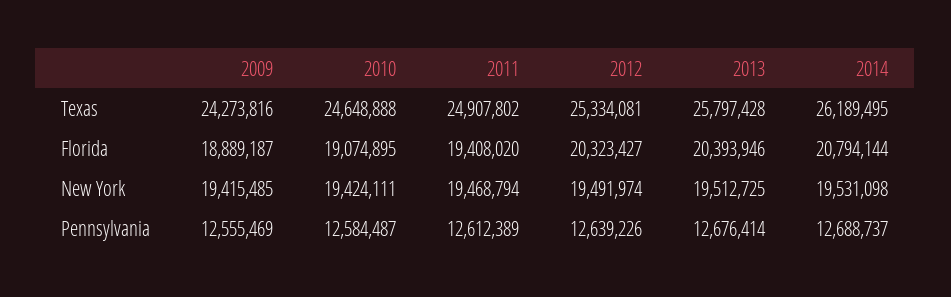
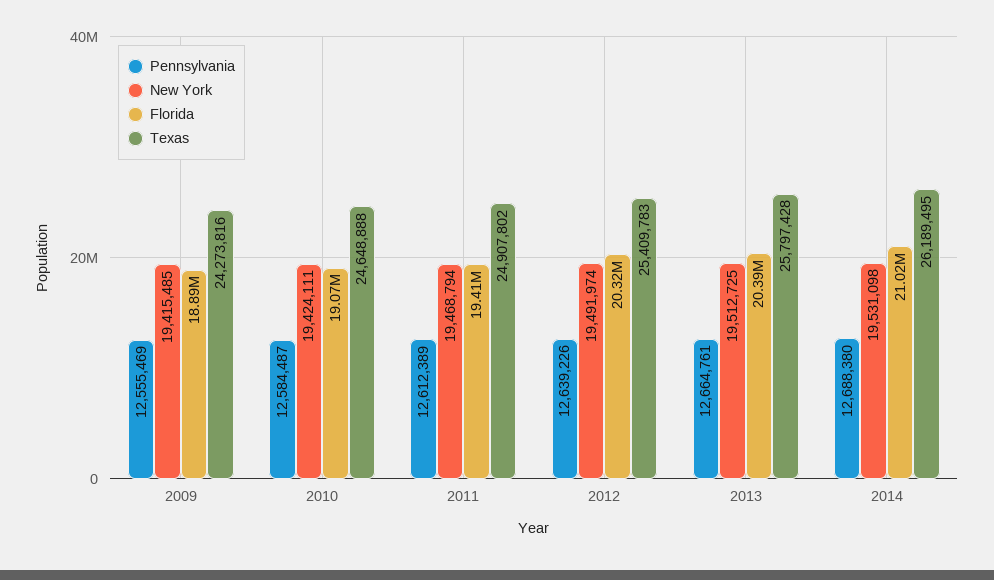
Texas, 2012: 25334081 -> 25409783
Florida, 2014: 20794144 -> 21020000
Pennsylvania, 2013: 12676414 -> 12664761
Pennsylvania, 2014: 12688737 -> 12688380

